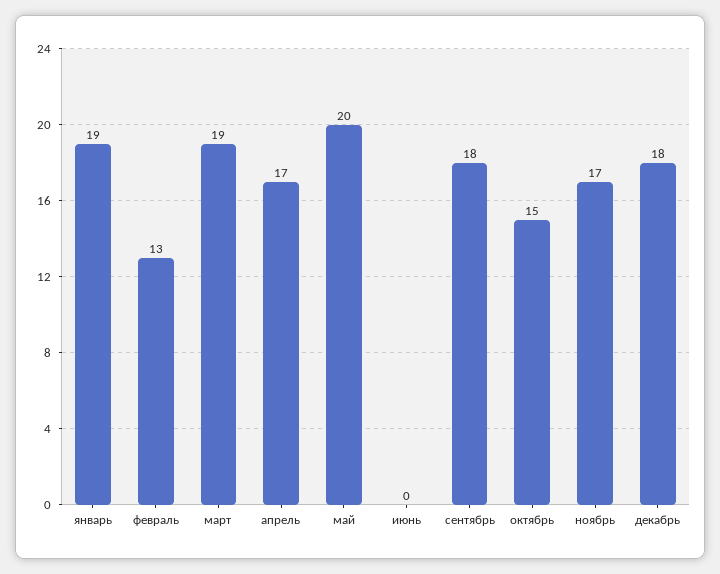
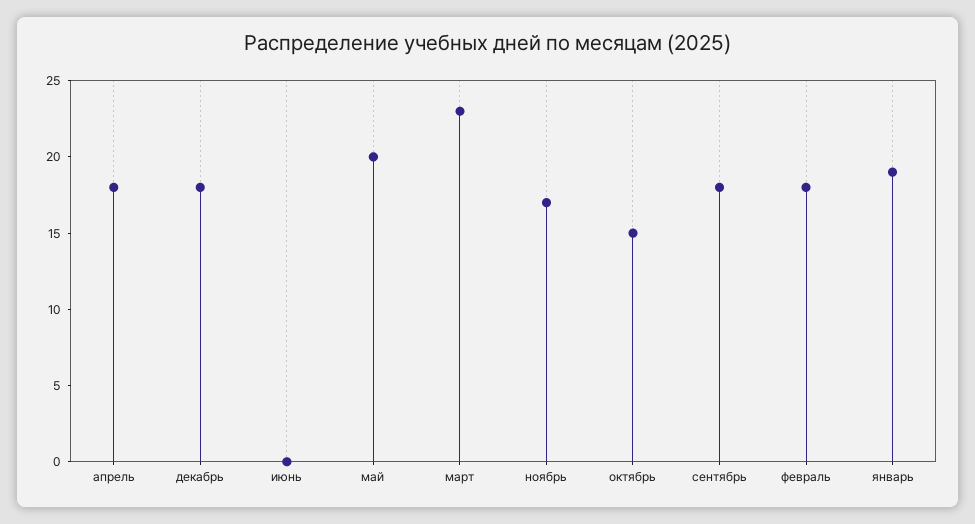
февраль: 13 -> 18
март: 19 -> 23
апрель: 17 -> 18

